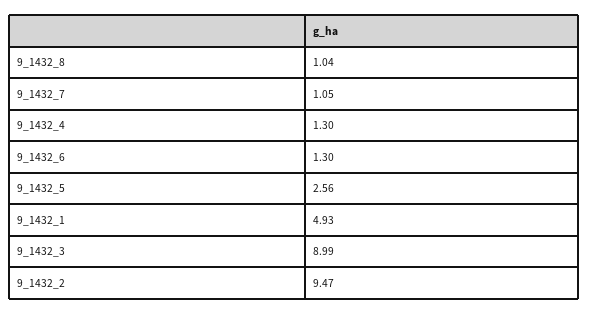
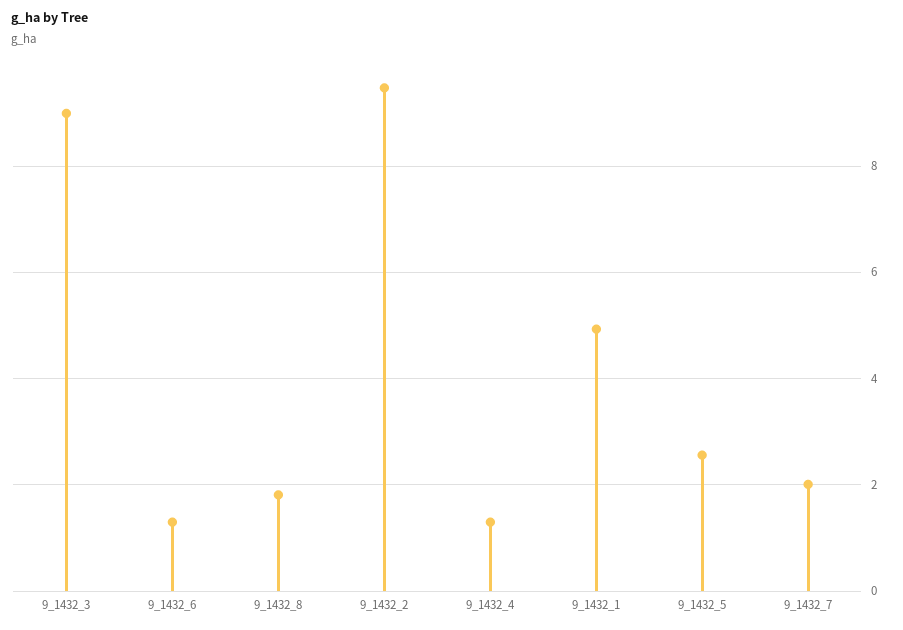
9_1432_8: 1.04 -> 1.8
9_1432_7: 1.05 -> 2

